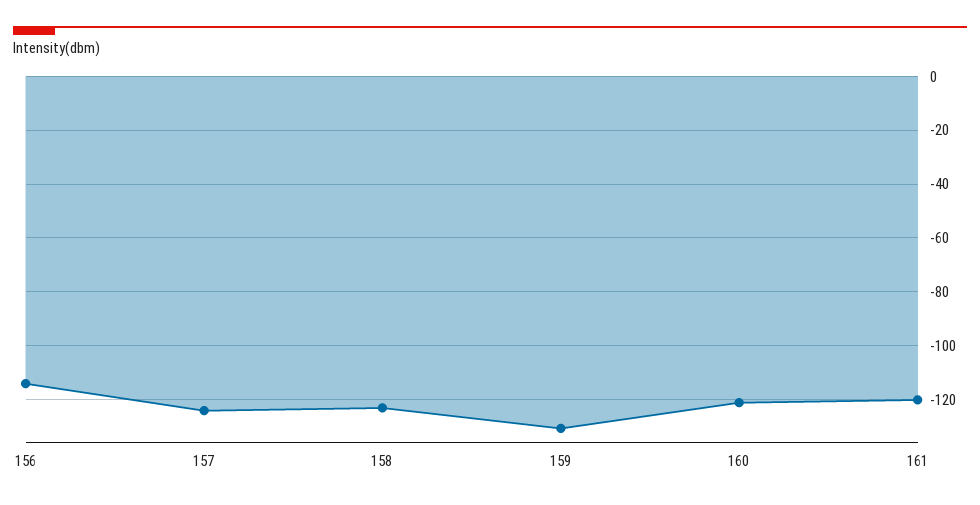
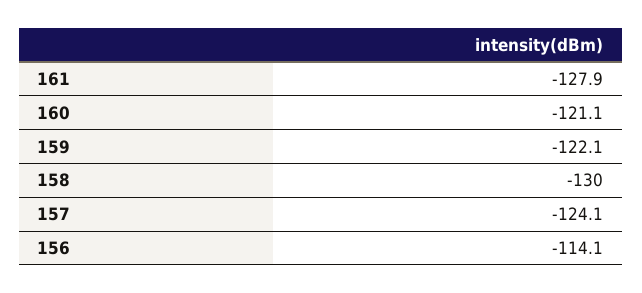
158: -122.5 -> -130
159: -130 -> -122.1
161: -120 -> -127.9

